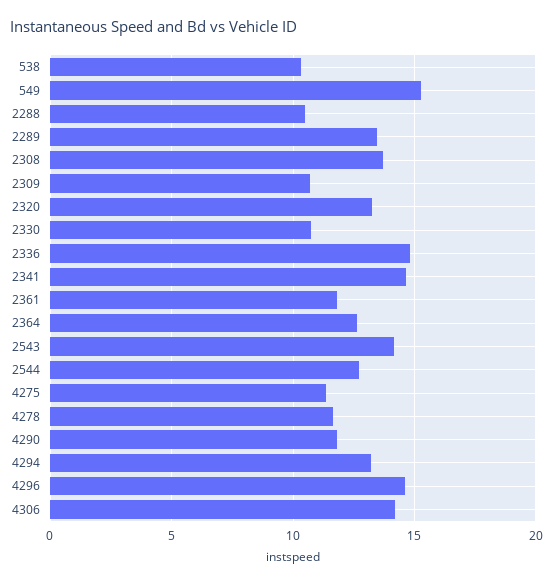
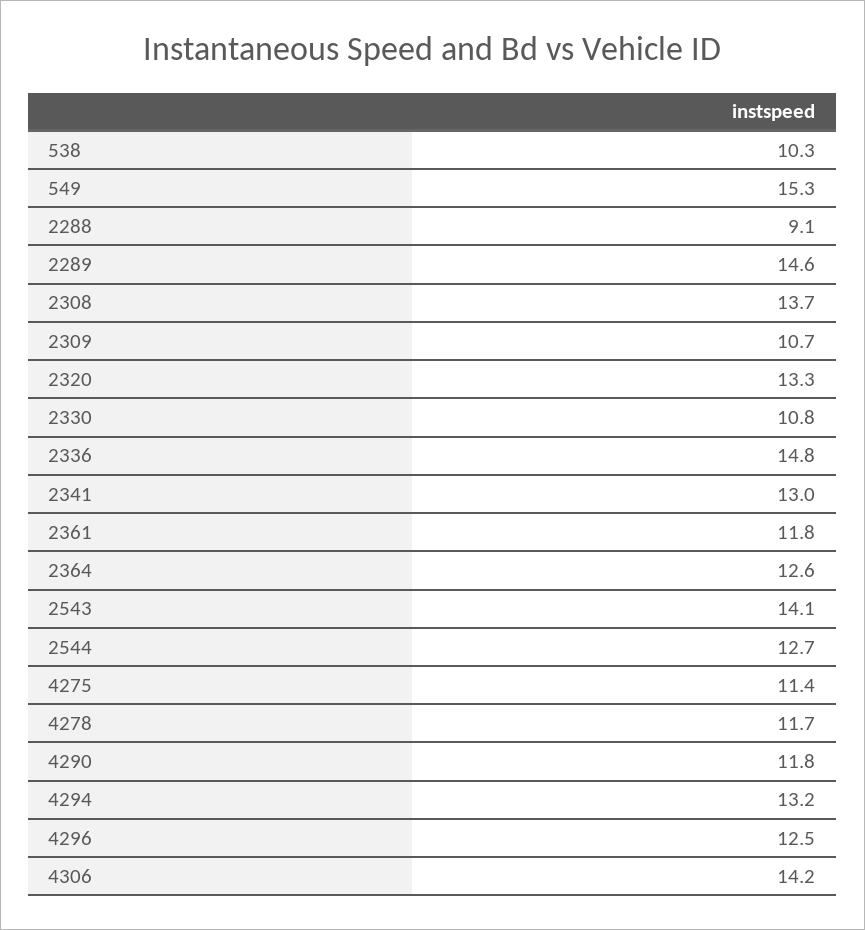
2288: 10.5 -> 9.1
2289: 13.5 -> 14.6
2341: 14.5 -> 13
4296: 14.5 -> 12.5

